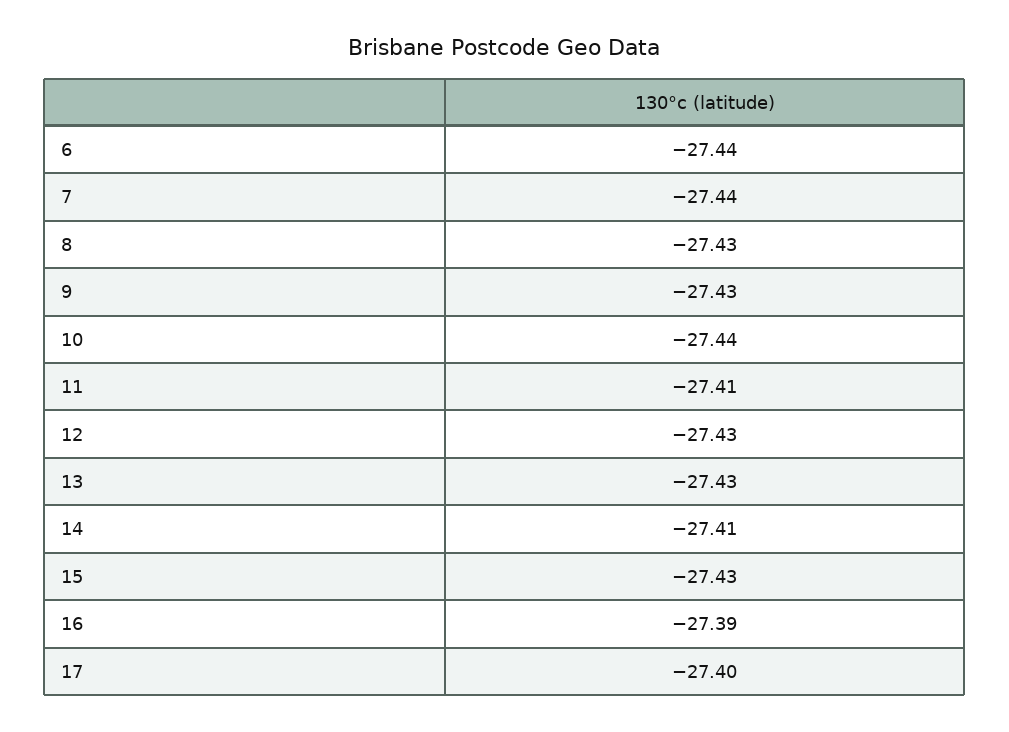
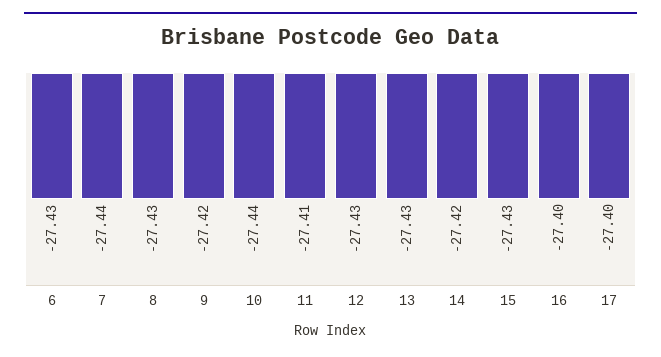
6: -27.44 -> -27.43
9: -27.43 -> -27.42
14: -27.41 -> -27.42
16: -27.39 -> -27.4

